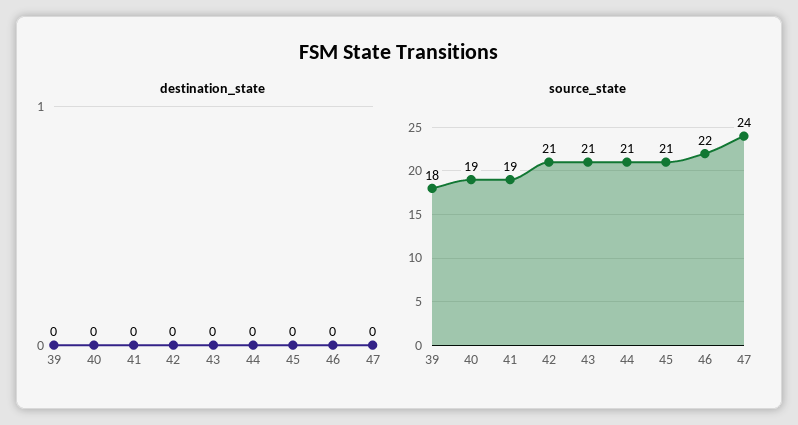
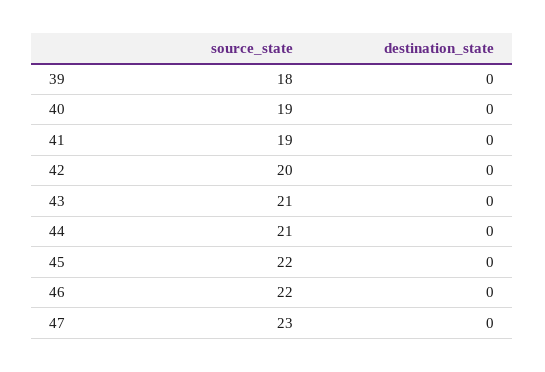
source_state, 42: 21 -> 20
source_state, 45: 21 -> 22
source_state, 47: 24 -> 23

